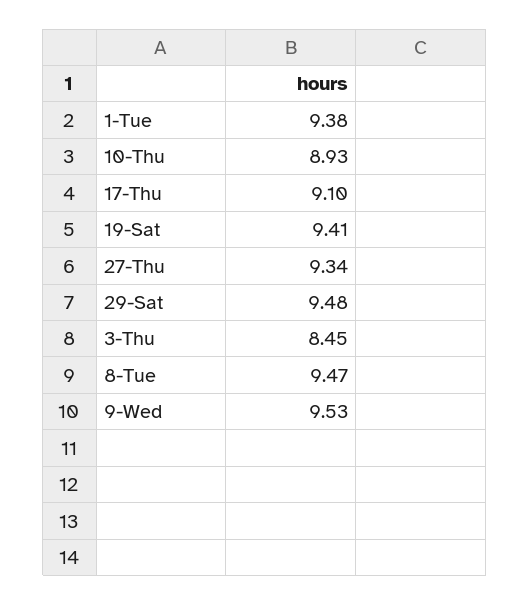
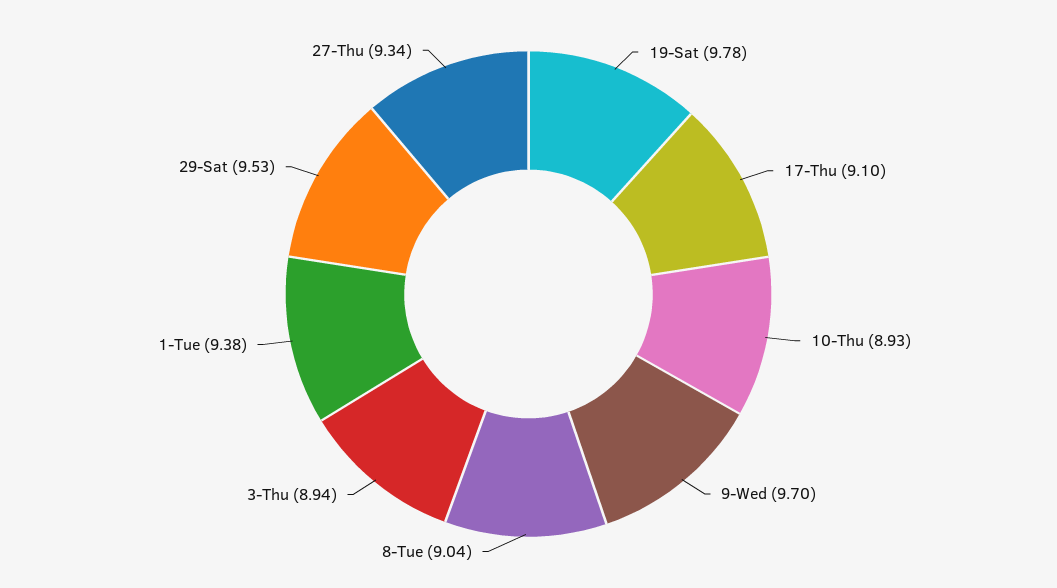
19-Sat: 9.41 -> 9.78
29-Sat: 9.48 -> 9.53
3-Thu: 8.45 -> 8.94
8-Tue: 9.47 -> 9.04
9-Wed: 9.53 -> 9.7

